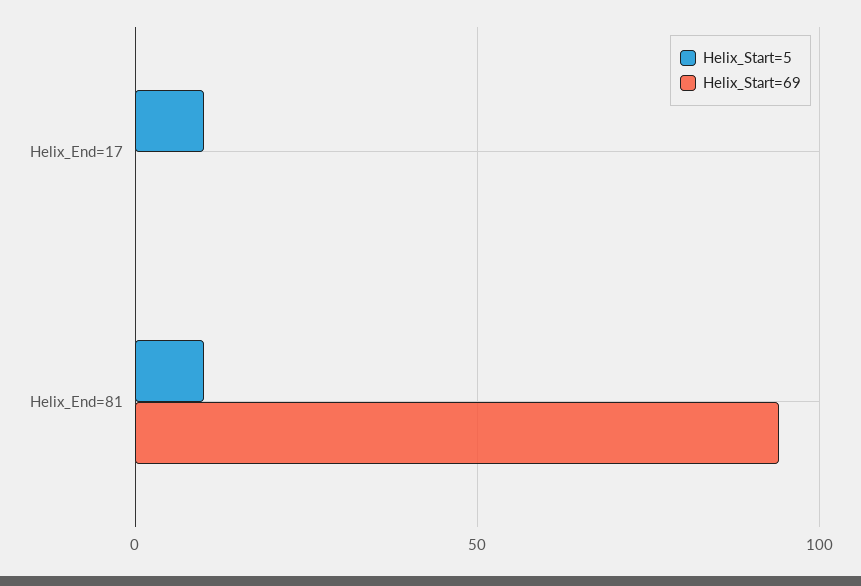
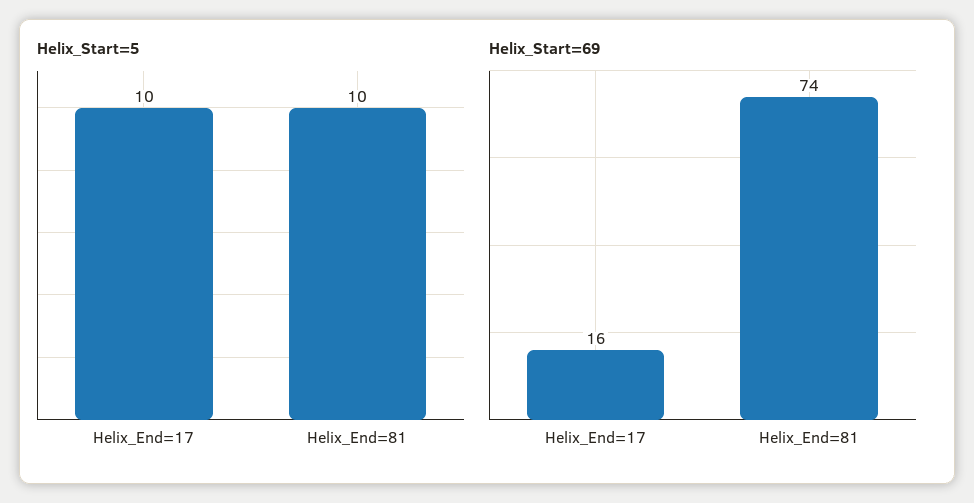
Helix_Start=69, Helix_End=17: 0 -> 16
Helix_Start=69, Helix_End=81: 95 -> 74

